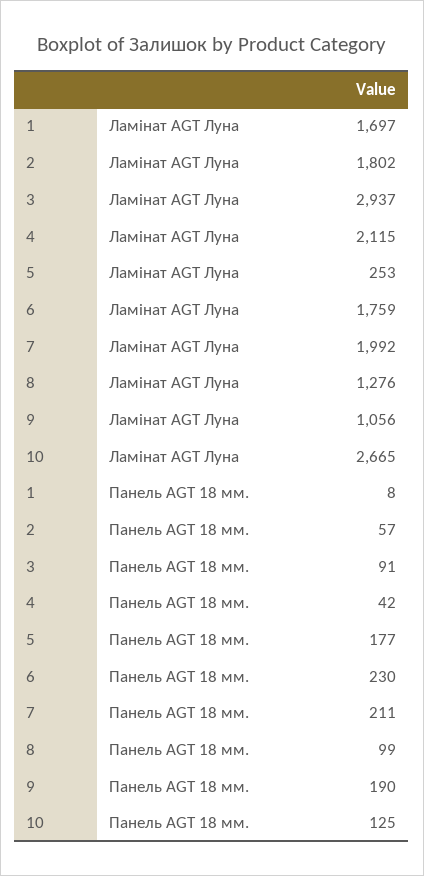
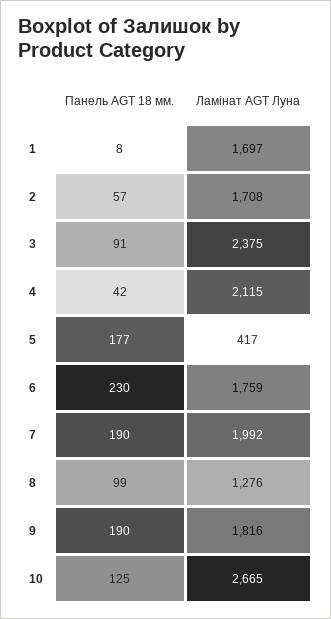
2, Ламінат AGT Луна: 1802 -> 1708
3, Ламінат AGT Луна: 2937 -> 2375
5, Ламінат AGT Луна: 253 -> 417
9, Ламінат AGT Луна: 1056 -> 1816
7, Панель AGT 18 мм.: 211 -> 190

